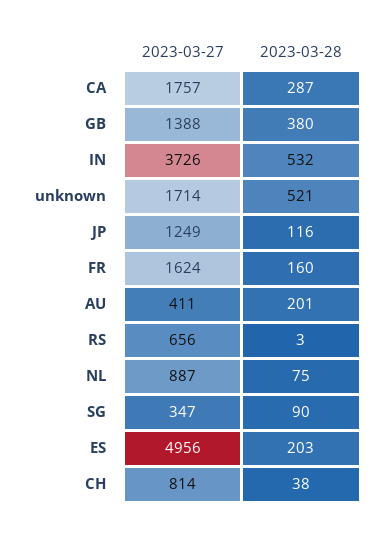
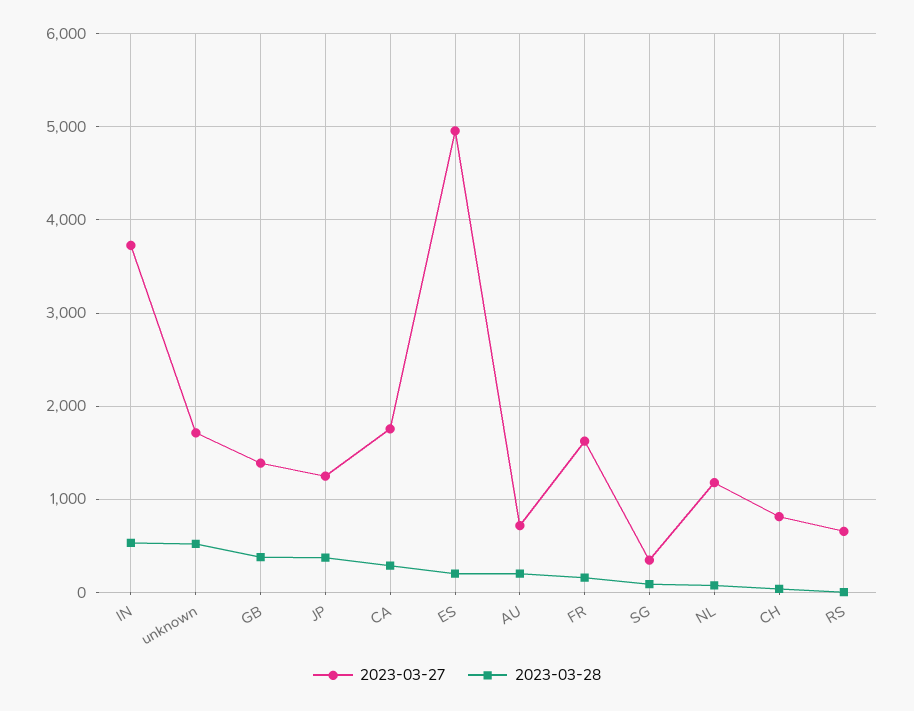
2023-03-28, JP: 116 -> 400
2023-03-27, AU: 411 -> 700
2023-03-27, NL: 887 -> 1200

